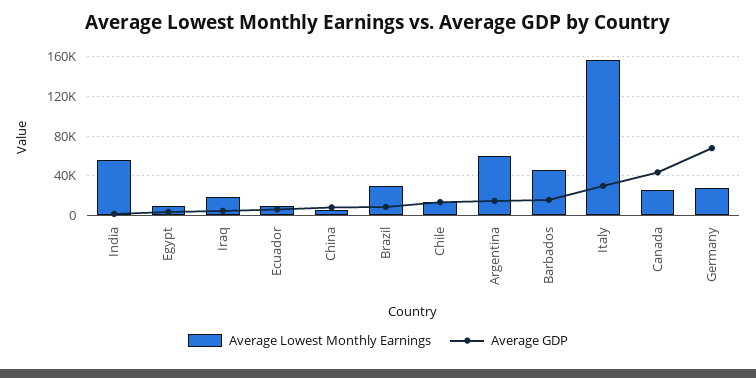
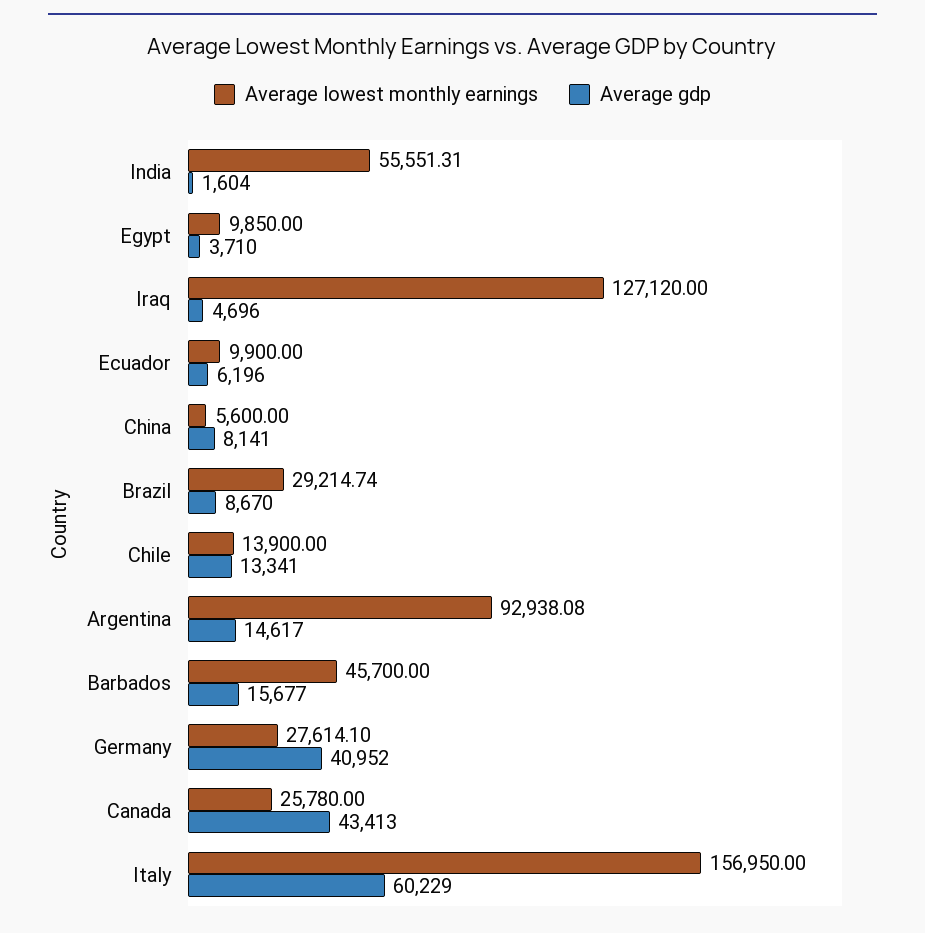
Average Lowest Monthly Earnings, Iraq: 20000 -> 127120
Average Lowest Monthly Earnings, Argentina: 60000 -> 92938.08
Average GDP, Italy: 30000 -> 60229
Average GDP, Germany: 70000 -> 40952

